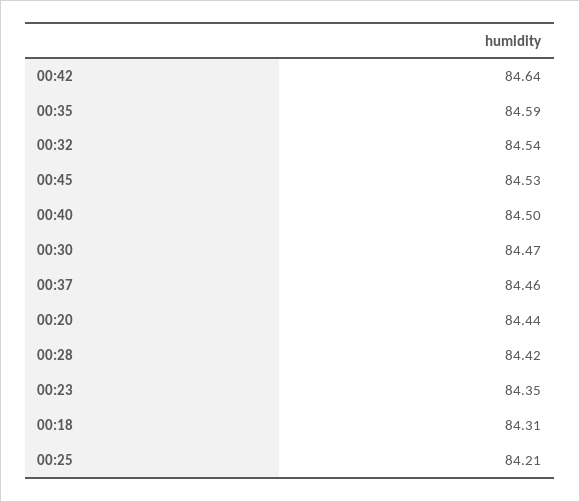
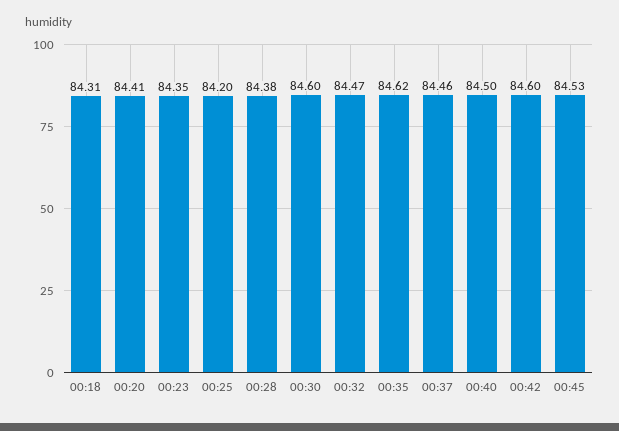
00:42: 84.64 -> 84.6
00:35: 84.59 -> 84.62
00:32: 84.54 -> 84.47
00:30: 84.47 -> 84.6
00:20: 84.44 -> 84.41
00:28: 84.42 -> 84.38
00:25: 84.21 -> 84.2

